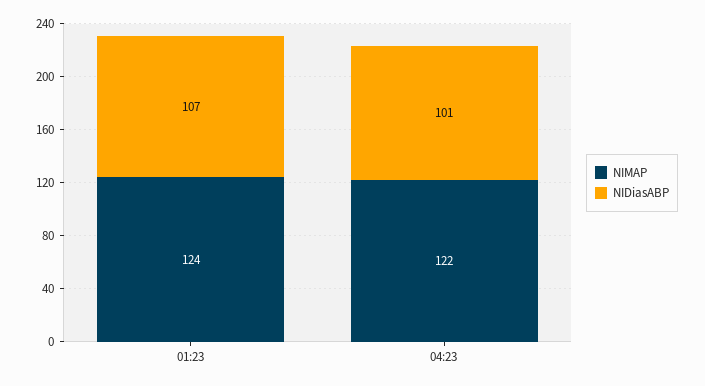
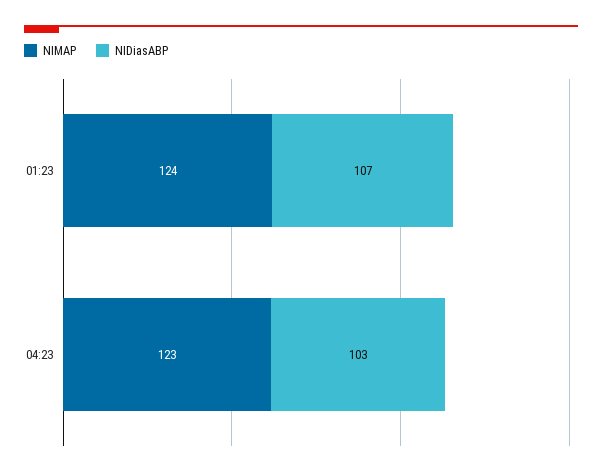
NIMAP, 04:23: 122 -> 123
NIDiasABP, 04:23: 101 -> 103

